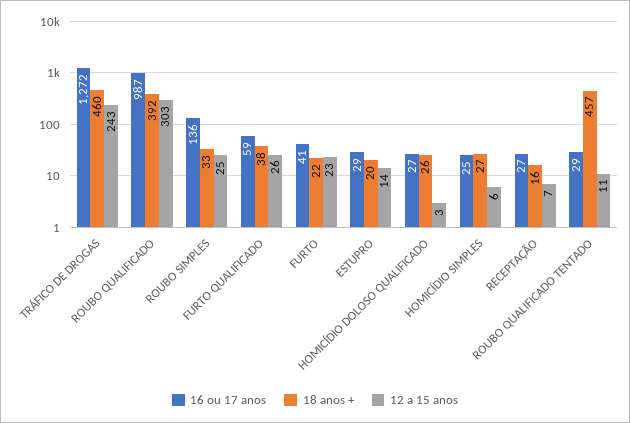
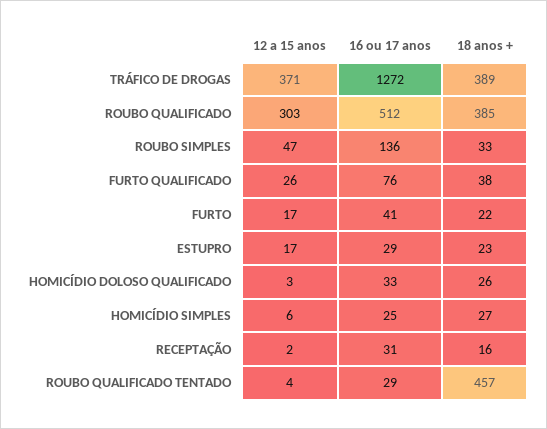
18 anos +, TRÁFICO DE DROGAS: 460 -> 389
12 a 15 anos, TRÁFICO DE DROGAS: 243 -> 371
16 ou 17 anos, ROUBO QUALIFICADO: 987 -> 512
18 anos +, ROUBO QUALIFICADO: 392 -> 385
12 a 15 anos, ROUBO SIMPLES: 25 -> 47
16 ou 17 anos, FURTO QUALIFICADO: 59 -> 76
12 a 15 anos, FURTO: 23 -> 17
18 anos +, ESTUPRO: 20 -> 23
12 a 15 anos, ESTUPRO: 14 -> 17
16 ou 17 anos, HOMICÍDIO DOLOSO QUALIFICADO: 27 -> 33
16 ou 17 anos, RECEPTAÇÃO: 27 -> 31
12 a 15 anos, RECEPTAÇÃO: 7 -> 2
12 a 15 anos, ROUBO QUALIFICADO TENTADO: 11 -> 4

